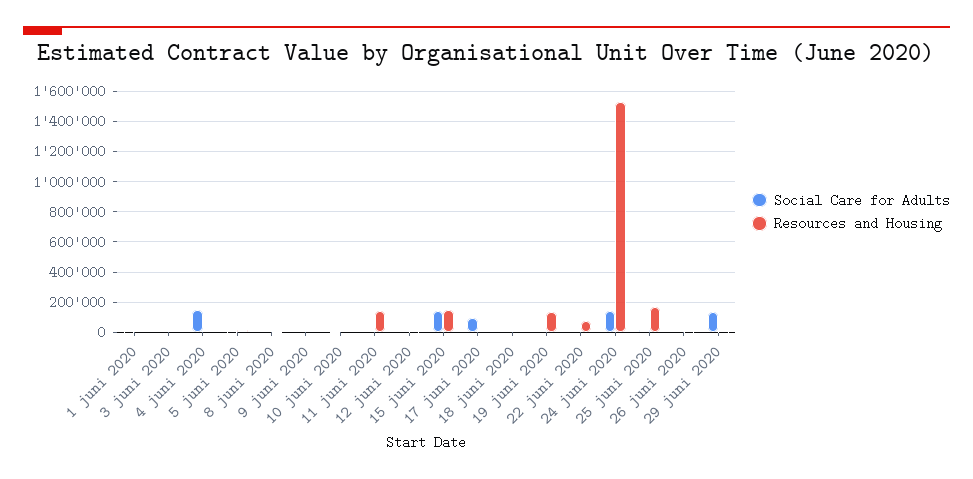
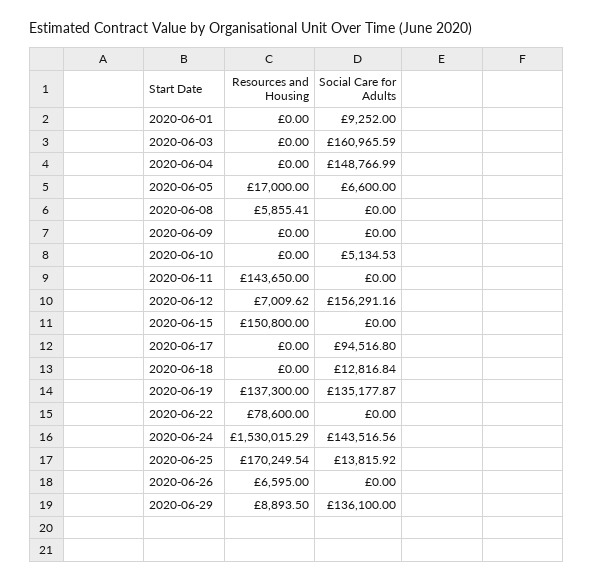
Social Care for Adults, 3 juni 2020: 0 -> 160965.59
Social Care for Adults, 12 juni 2020: 0 -> 156291.16
Social Care for Adults, 15 juni 2020: 150000 -> 0
Social Care for Adults, 19 juni 2020: 0 -> 135177.87

